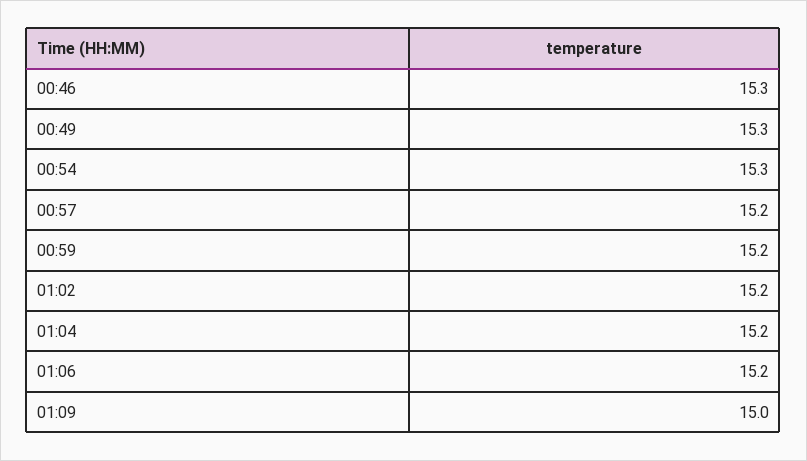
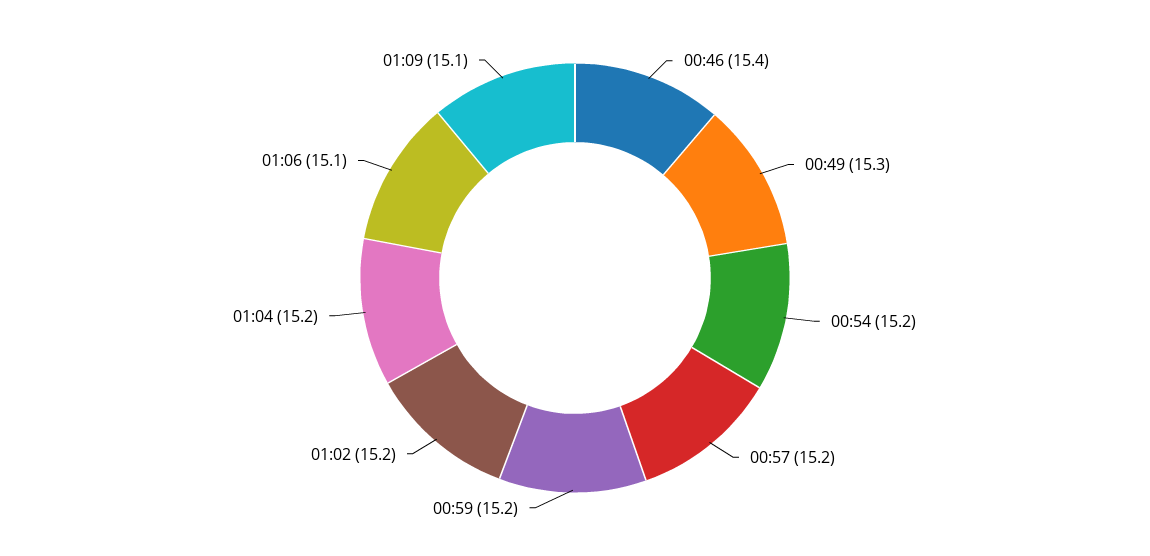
00:46: 15.3 -> 15.4
00:54: 15.3 -> 15.2
01:06: 15.2 -> 15.1
01:09: 15 -> 15.1

